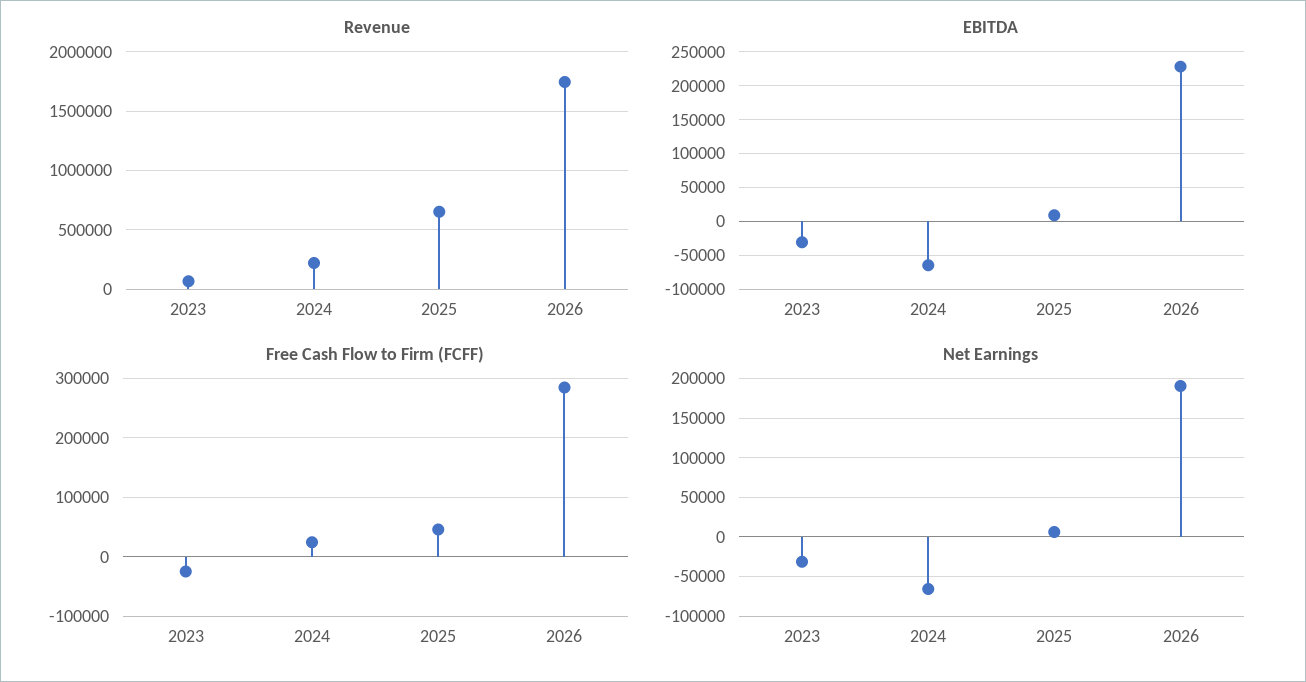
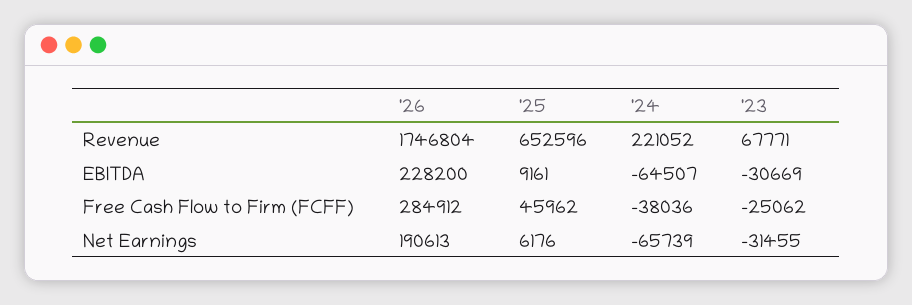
Free Cash Flow to Firm (FCFF), 2024: 20000 -> -38036

